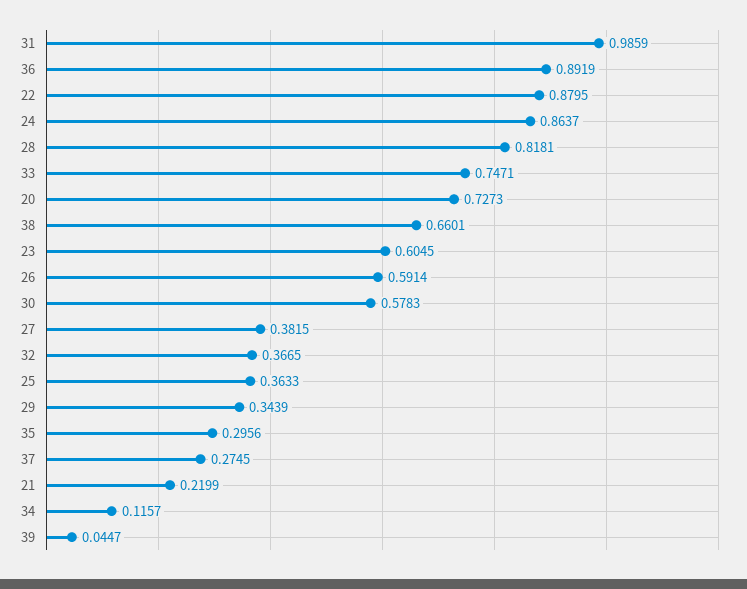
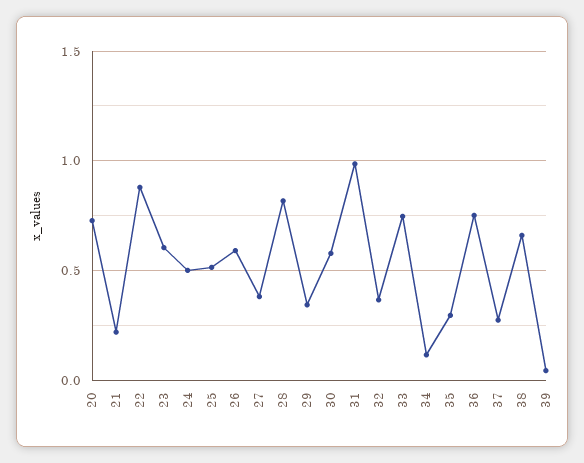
36: 0.8919 -> 0.75
24: 0.8637 -> 0.5
25: 0.3633 -> 0.5

